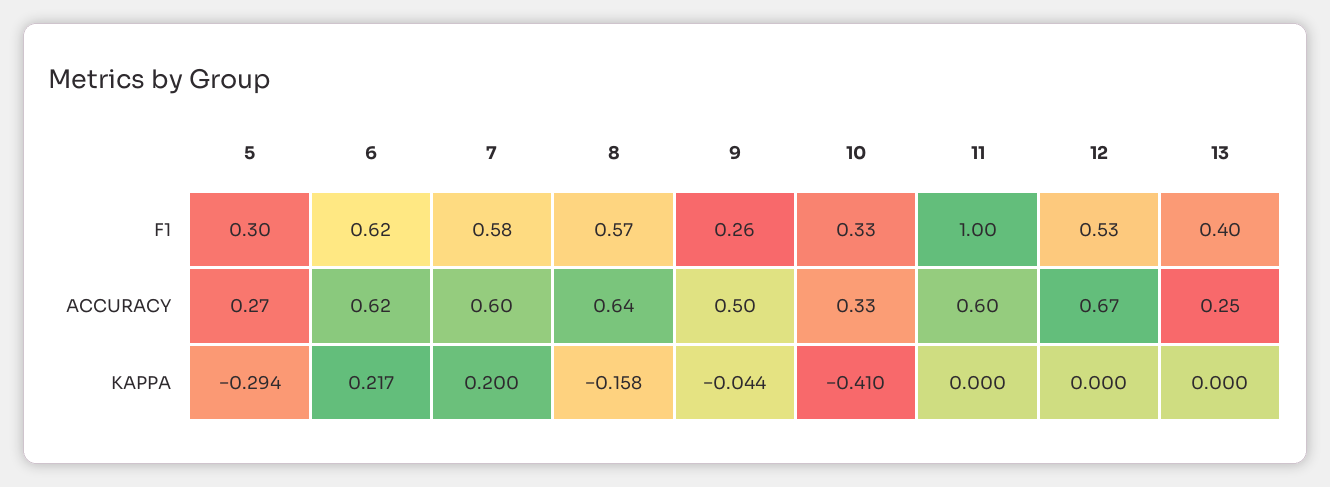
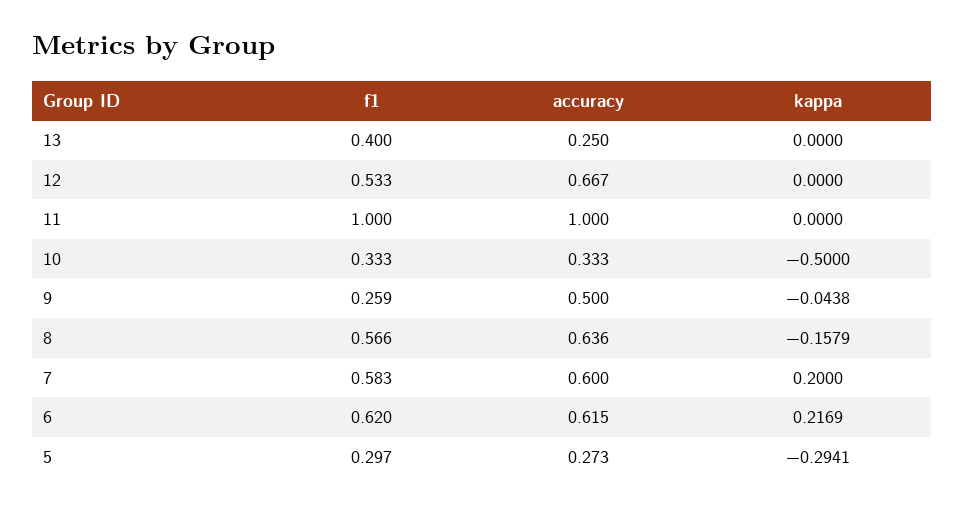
11, ACCURACY: 0.6 -> 1
10, KAPPA: -0.41 -> -0.5

